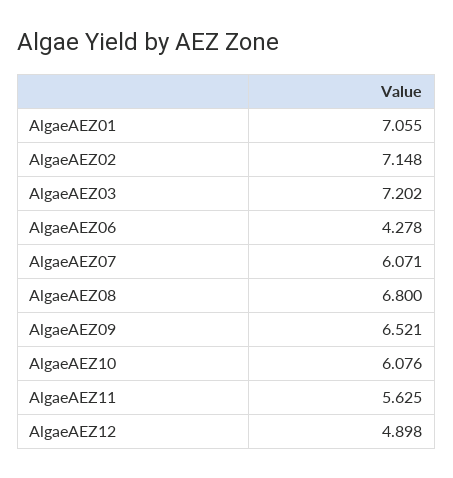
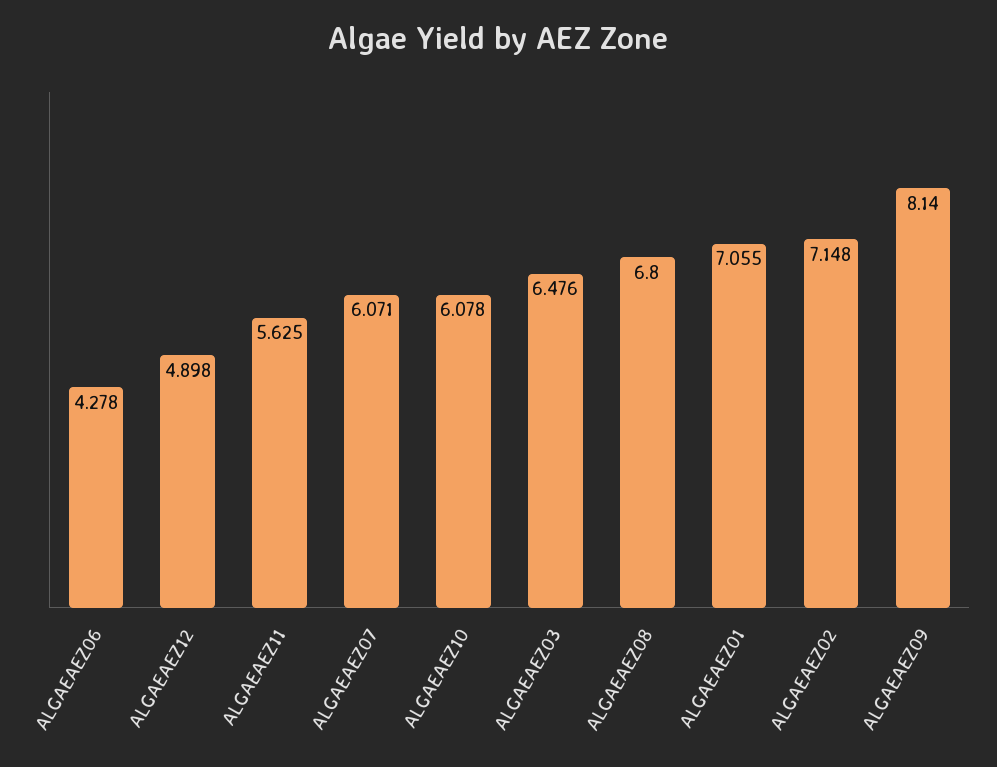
AlgaeAEZ03: 7.202 -> 6.476
AlgaeAEZ09: 6.521 -> 8.14
AlgaeAEZ10: 6.076 -> 6.078

